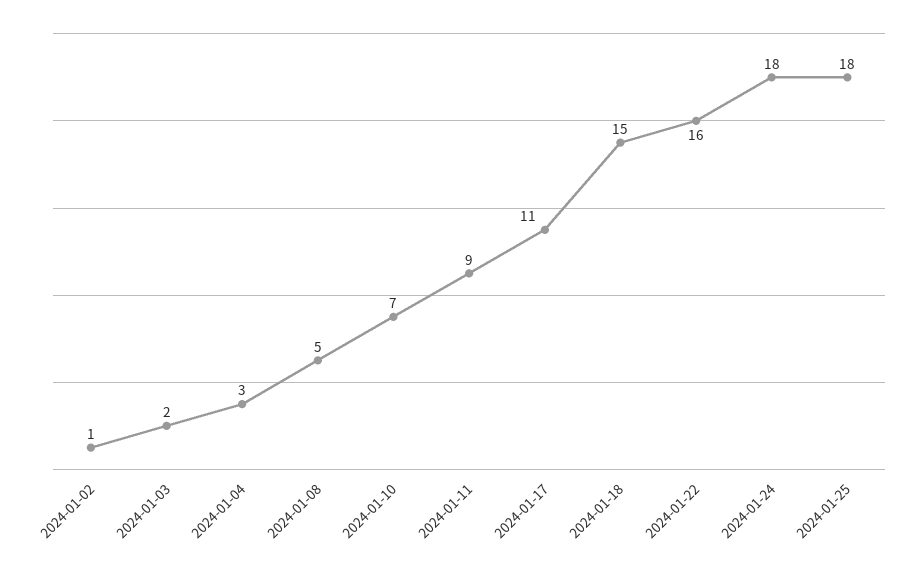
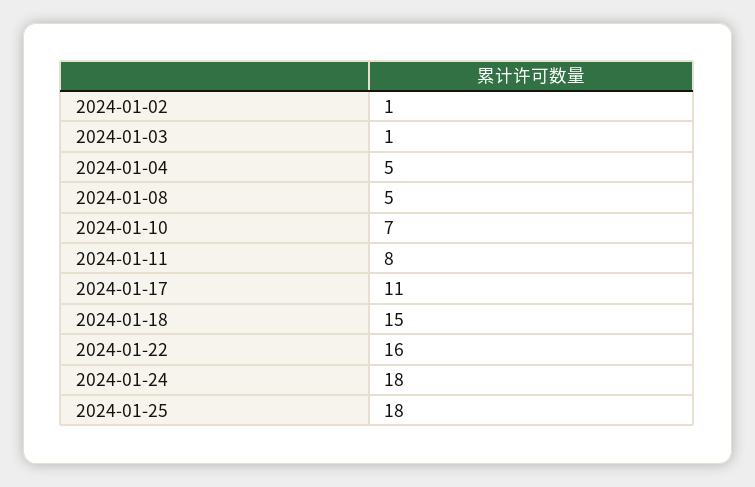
2024-01-03: 2 -> 1
2024-01-04: 3 -> 5
2024-01-11: 9 -> 8

